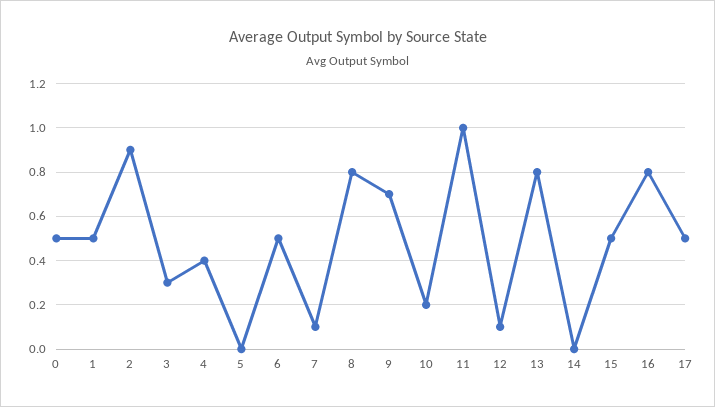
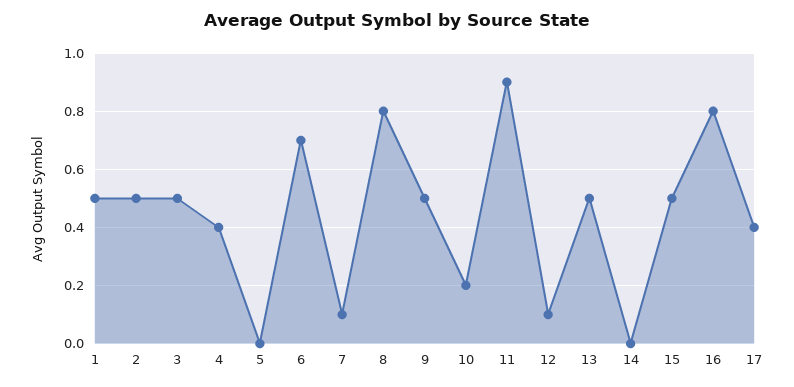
0: 0.5 -> none
2: 0.9 -> 0.5
3: 0.3 -> 0.5
6: 0.5 -> 0.7
9: 0.7 -> 0.5
11: 1 -> 0.9
13: 0.8 -> 0.5
17: 0.5 -> 0.4

